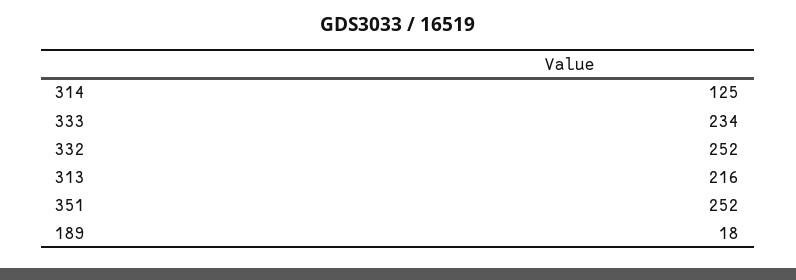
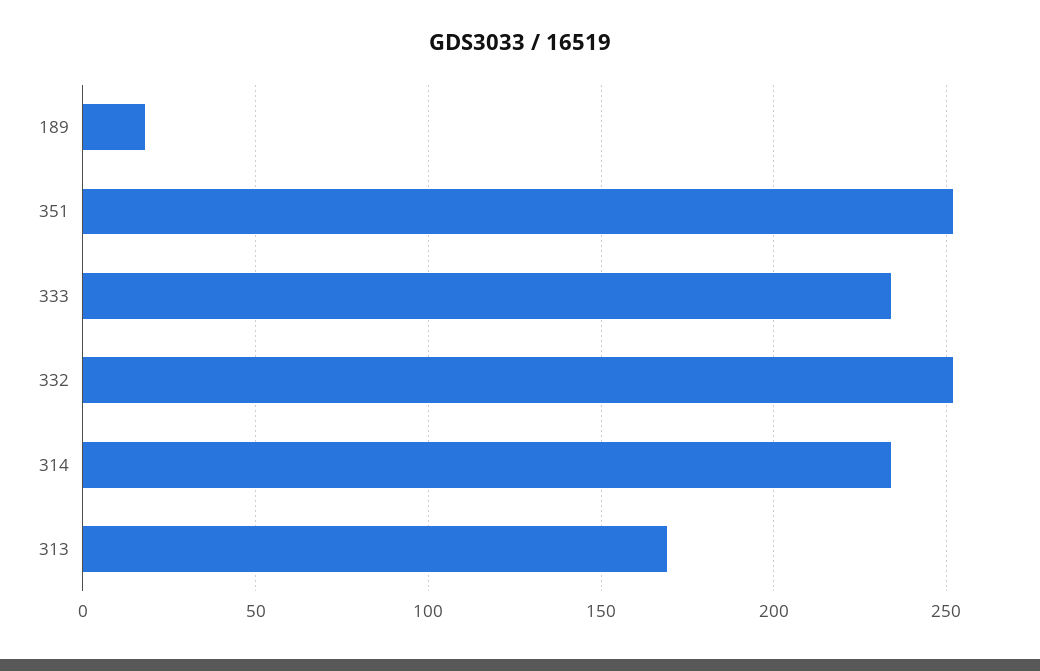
314: 125 -> 235
313: 216 -> 170

